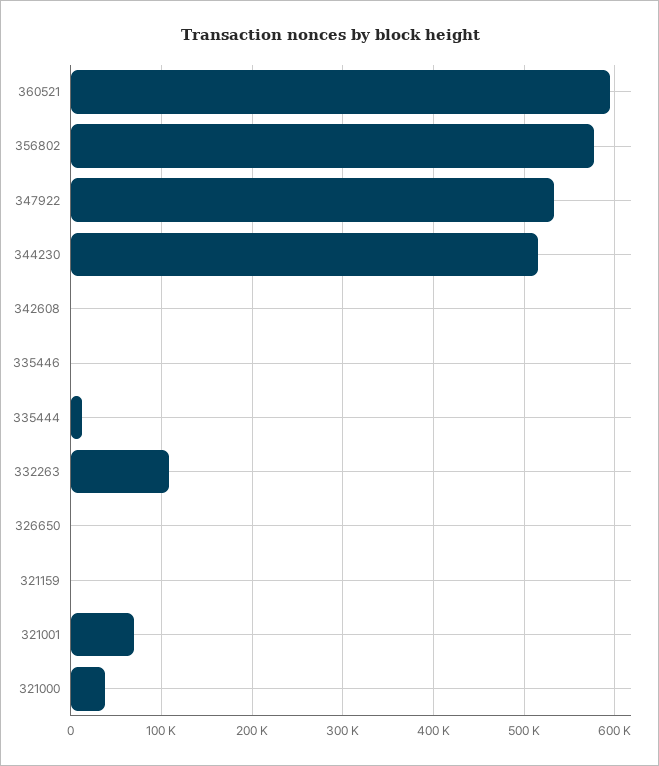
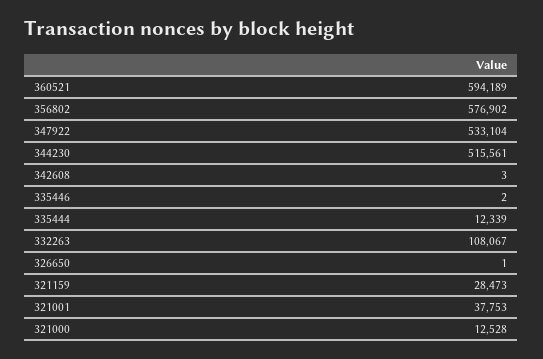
321159: 0 -> 28473
321001: 70000 -> 37753
321000: 40000 -> 12528

